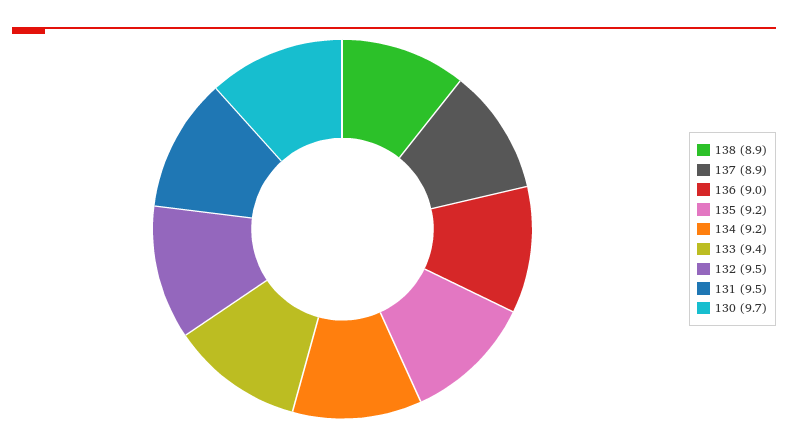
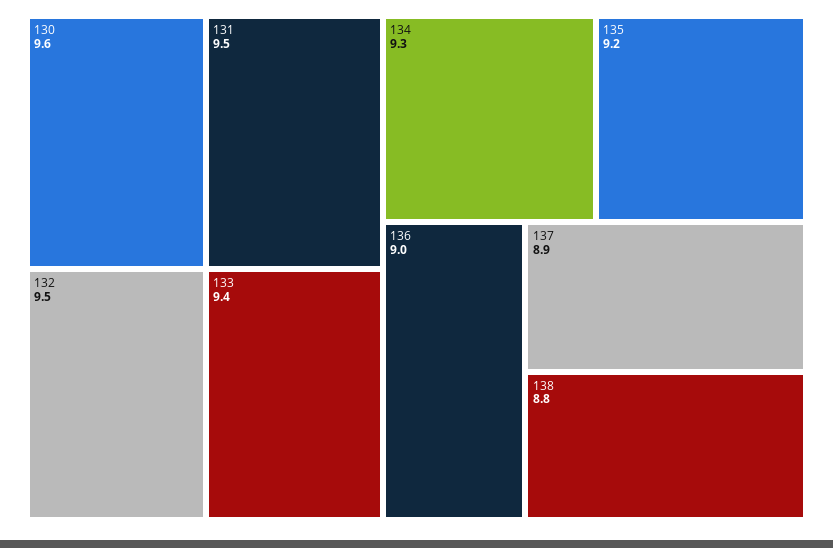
138: 8.9 -> 8.8
134: 9.2 -> 9.3
130: 9.7 -> 9.6

